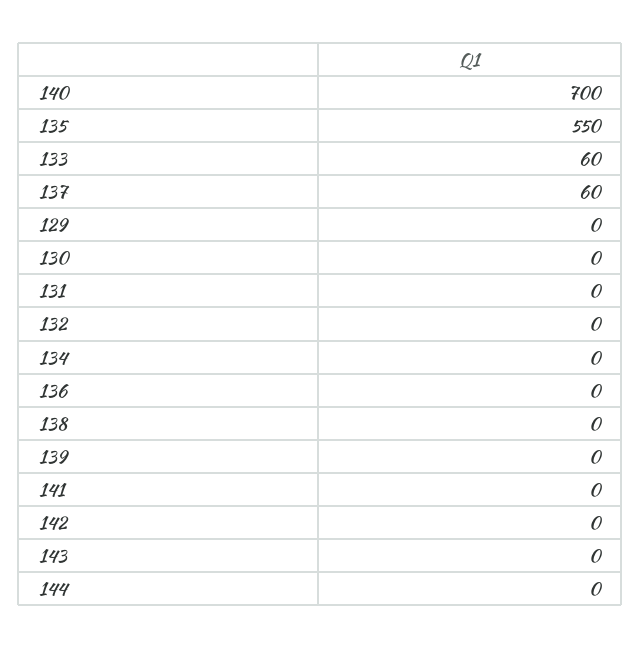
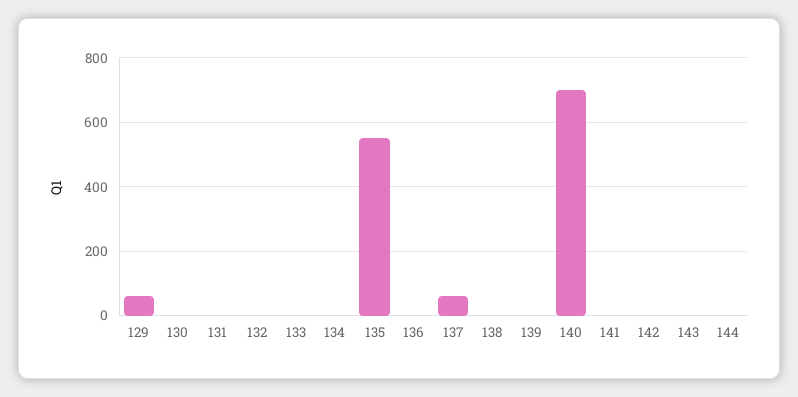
133: 60 -> 0
129: 0 -> 60

